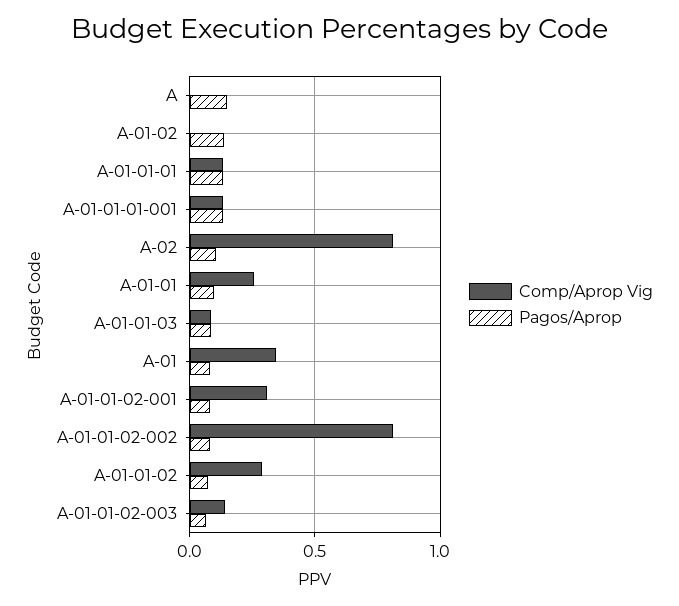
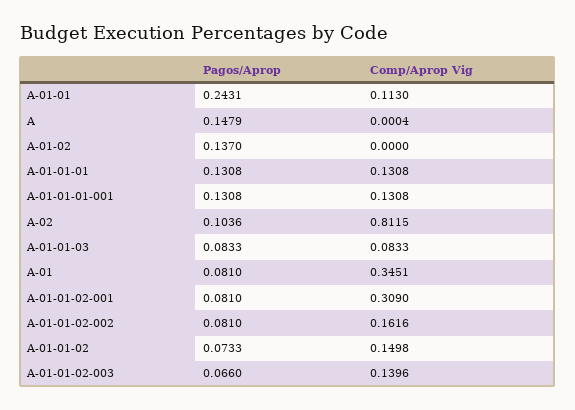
Comp/Aprop Vig, A-01-01: 0.25 -> 0.113
Pagos/Aprop, A-01-01: 0.1 -> 0.2431
Comp/Aprop Vig, A-01-01-02-002: 0.8 -> 0.1616
Comp/Aprop Vig, A-01-01-02: 0.3 -> 0.1498

